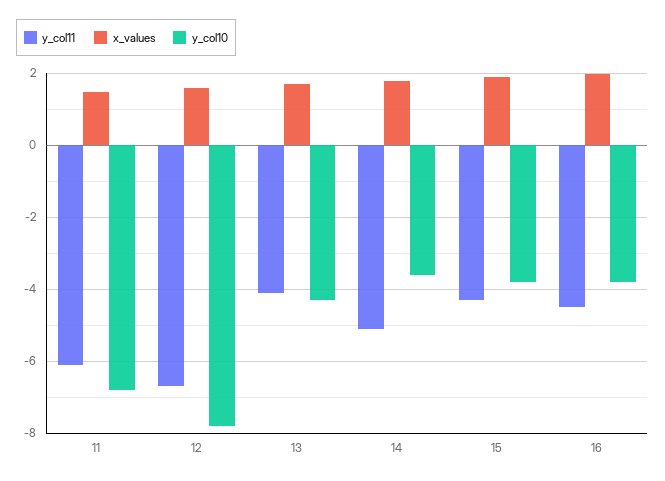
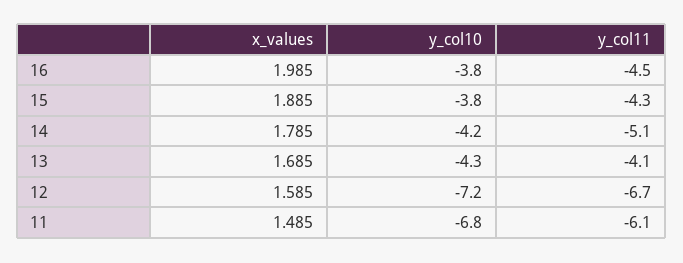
y_col10, 12: -7.8 -> -7.2
y_col10, 14: -3.6 -> -4.2

